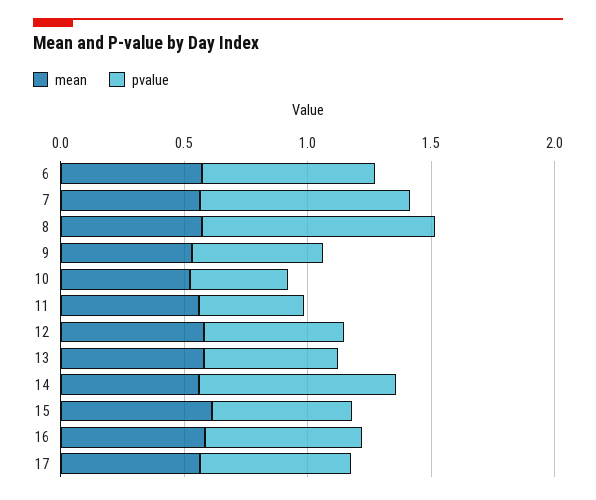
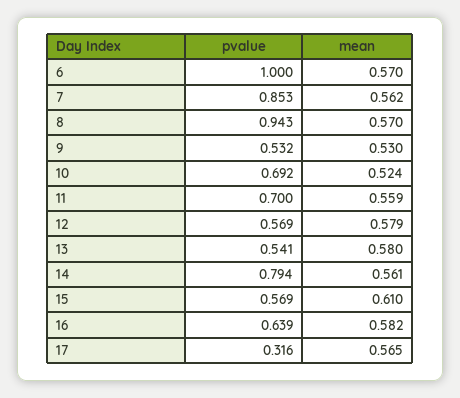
pvalue, 6: 0.7 -> 1
pvalue, 10: 0.4 -> 0.692
pvalue, 11: 0.4 -> 0.7
pvalue, 17: 0.6 -> 0.316

